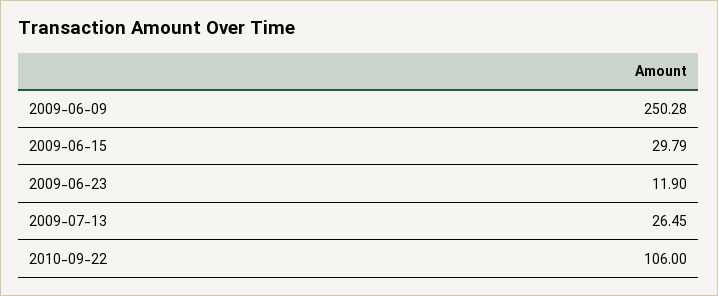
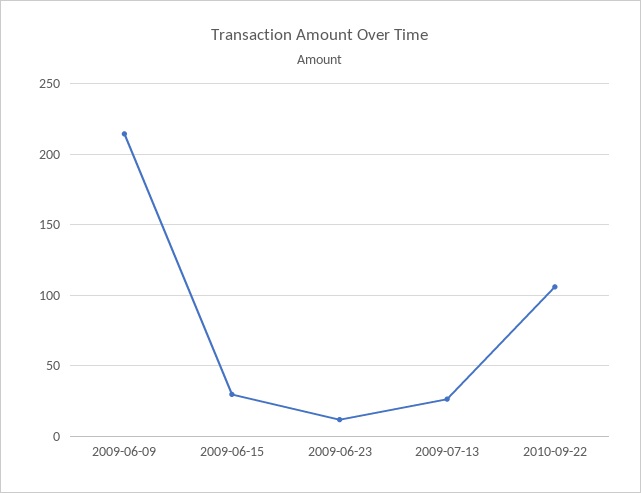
2009-06-09: 250.28 -> 215

